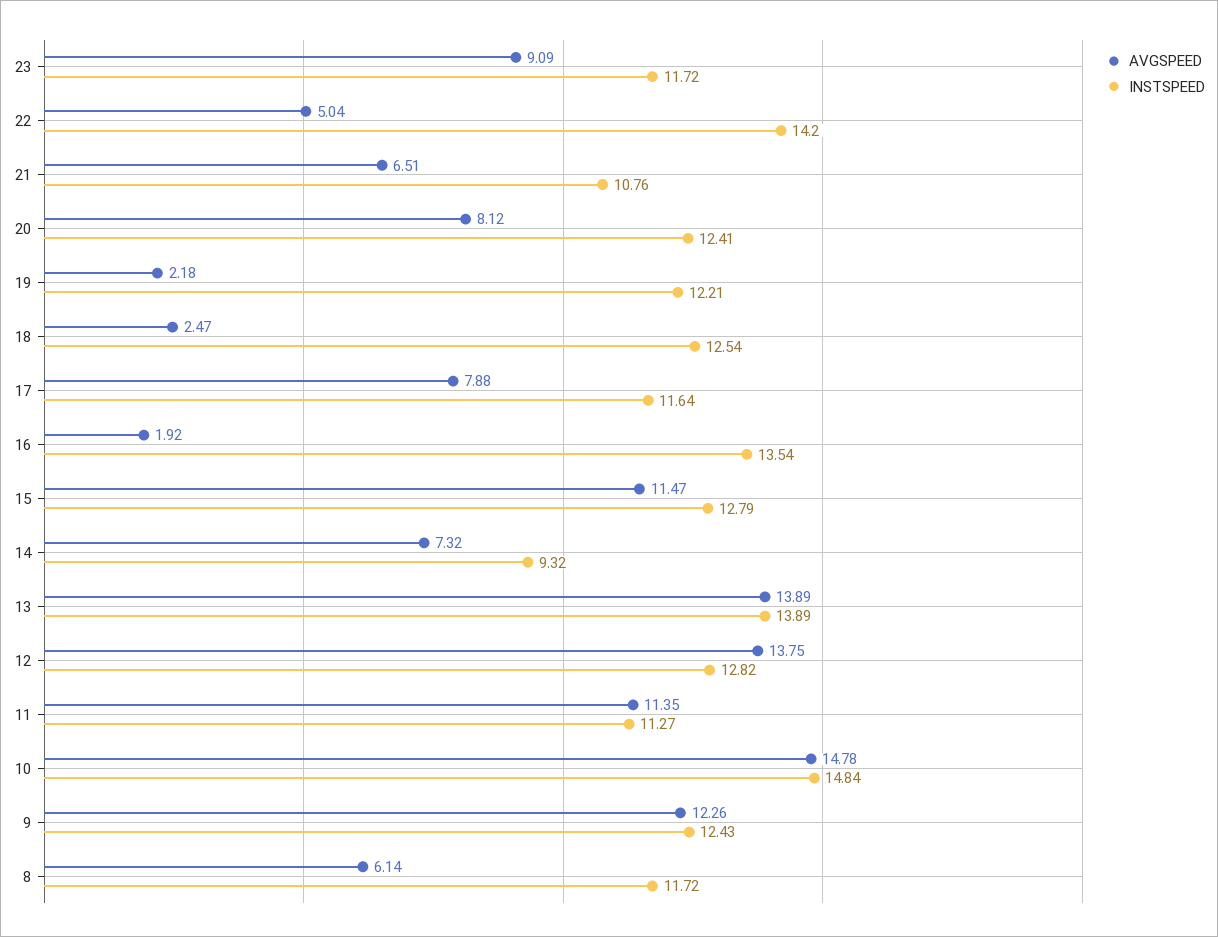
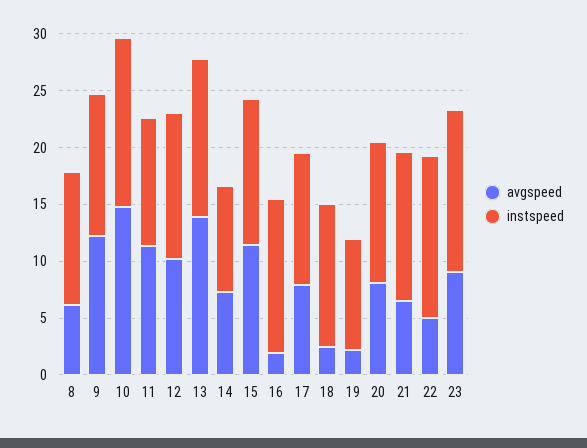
INSTSPEED, 23: 11.72 -> 14
INSTSPEED, 21: 10.76 -> 13
INSTSPEED, 19: 12.21 -> 10
AVGSPEED, 12: 13.75 -> 10

